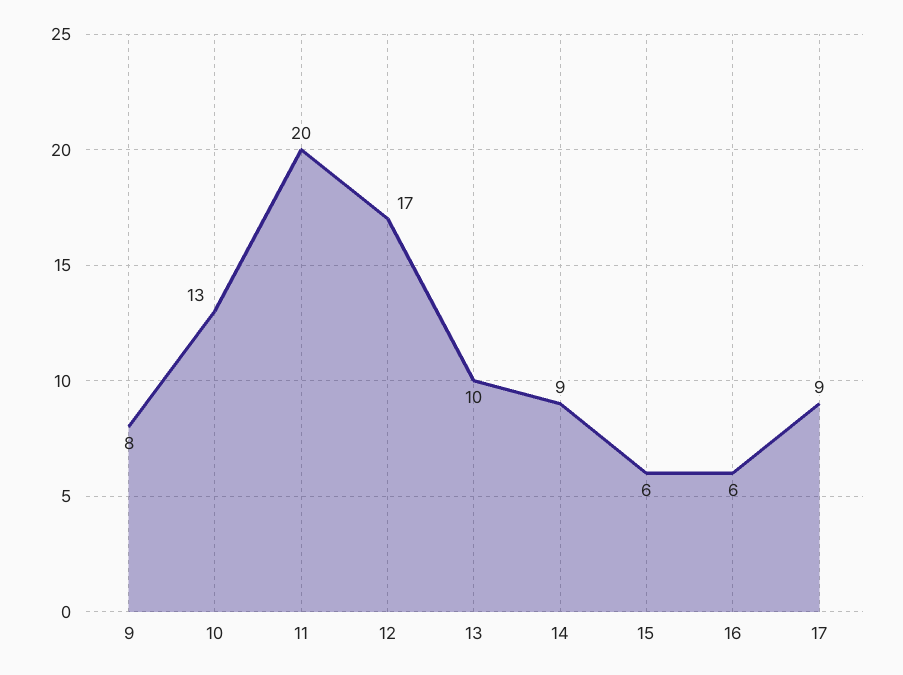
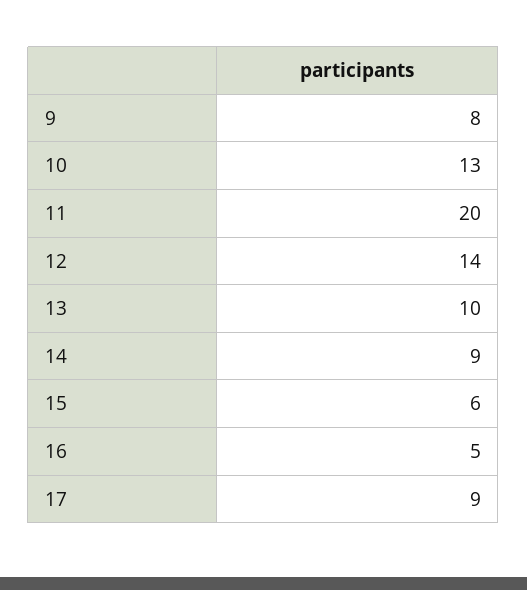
12: 17 -> 14
16: 6 -> 5

